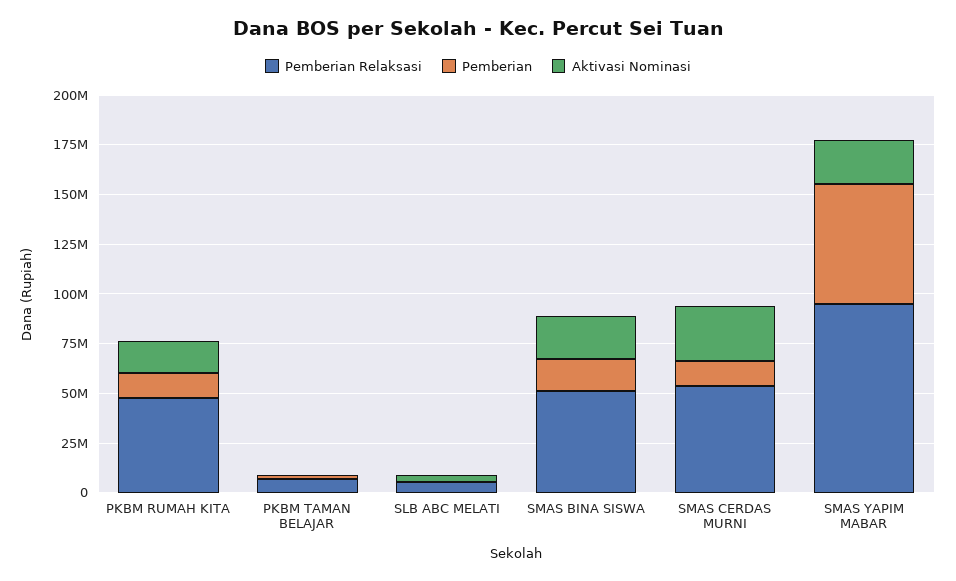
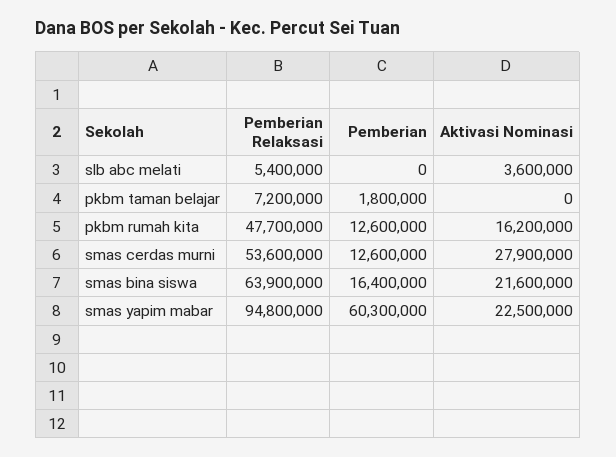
Pemberian Relaksasi, SMAS BINA SISWA: 50000000 -> 63900000

